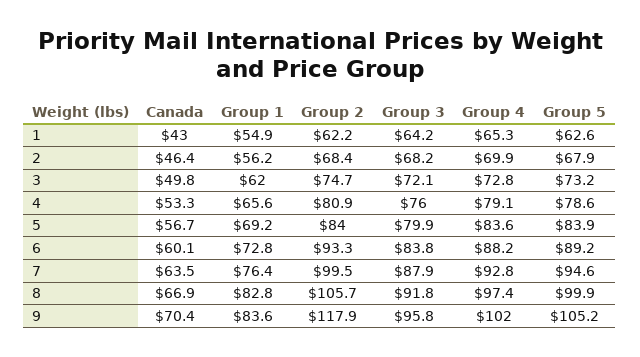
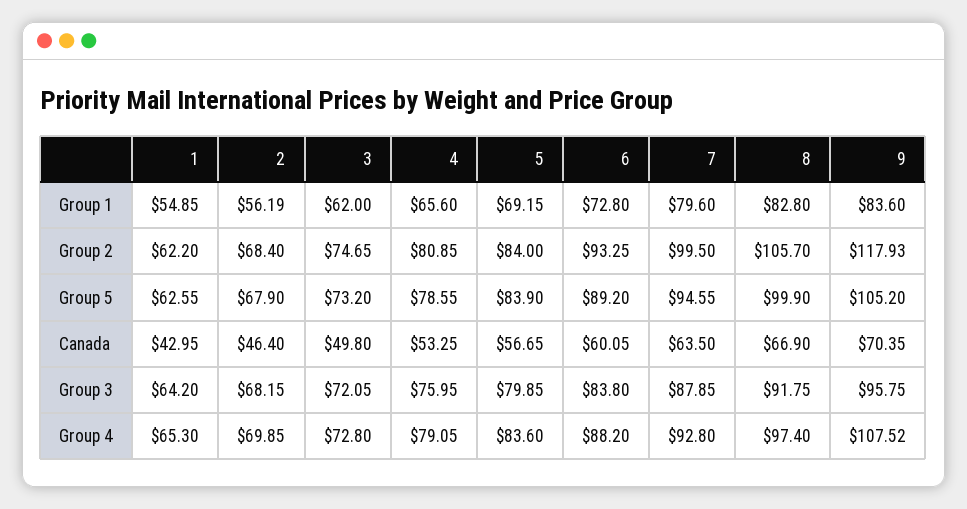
Group 1, 7: 76.4 -> 79.6
Group 4, 9: 102 -> 107.52

